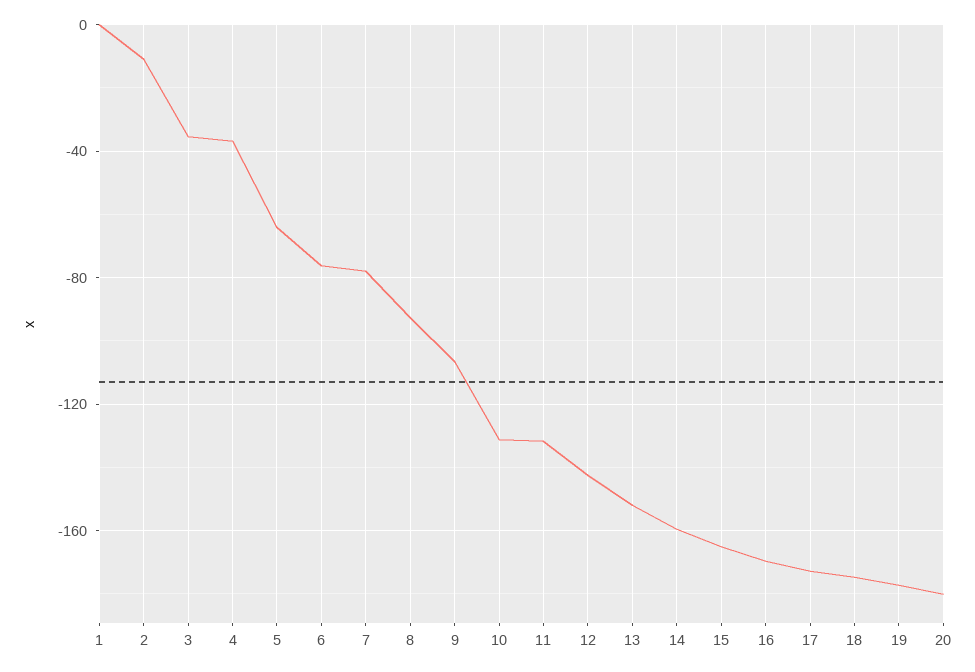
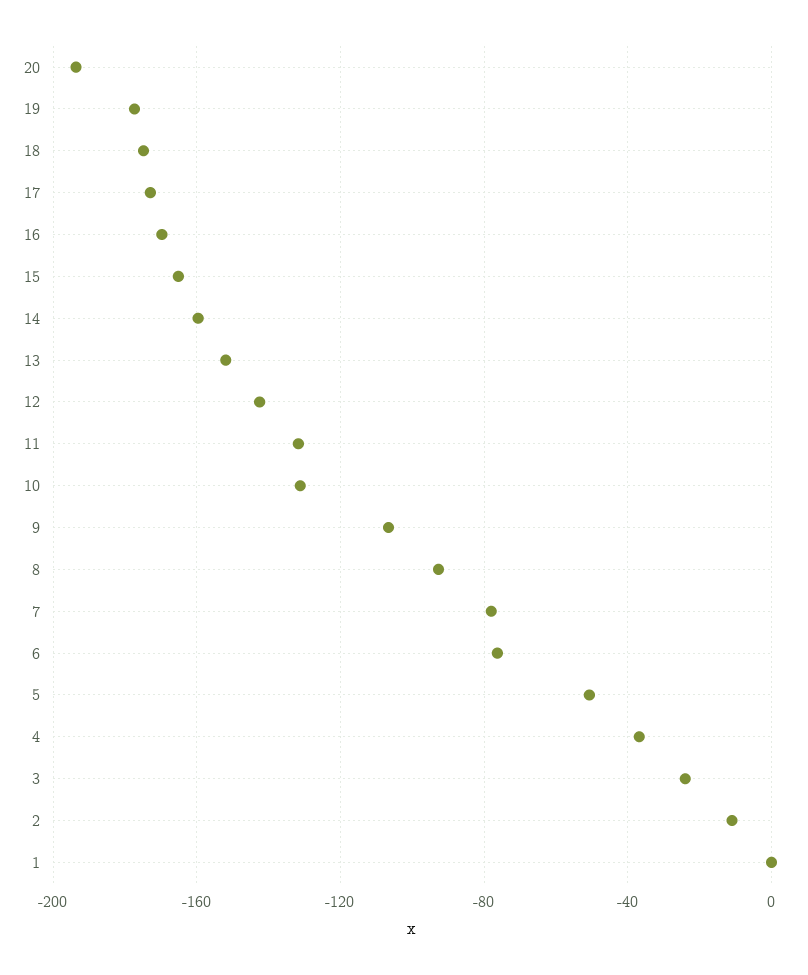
3: -35 -> -25
5: -65 -> -50
20: -180 -> -195

